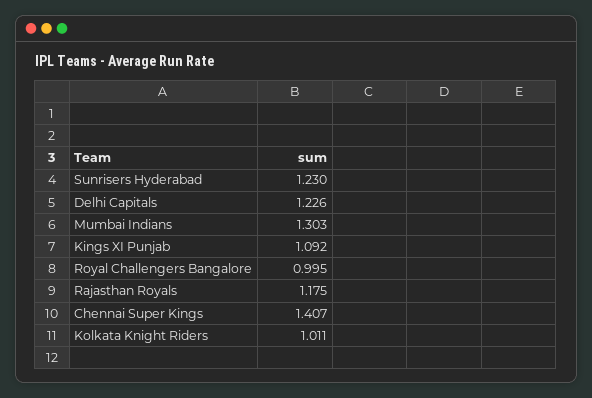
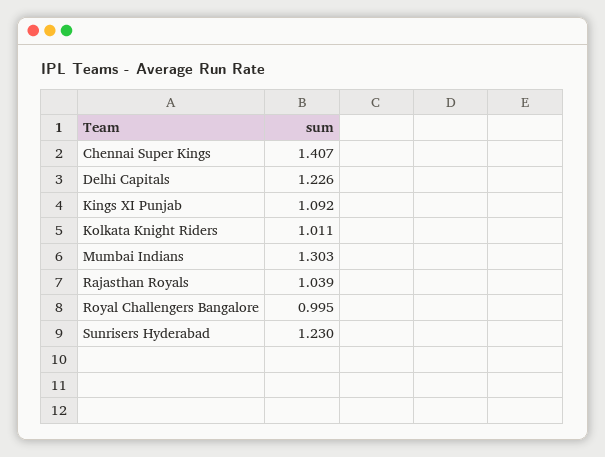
Rajasthan Royals: 1.175 -> 1.039

